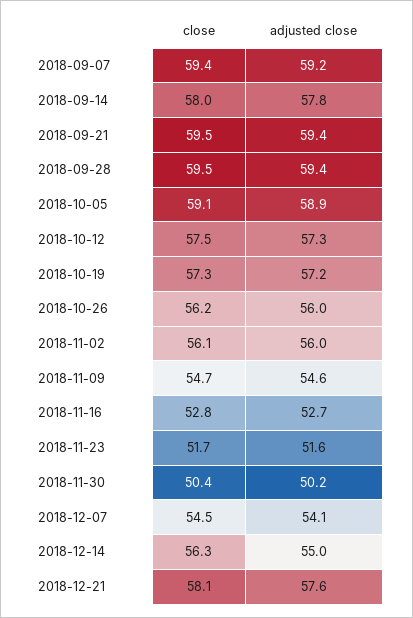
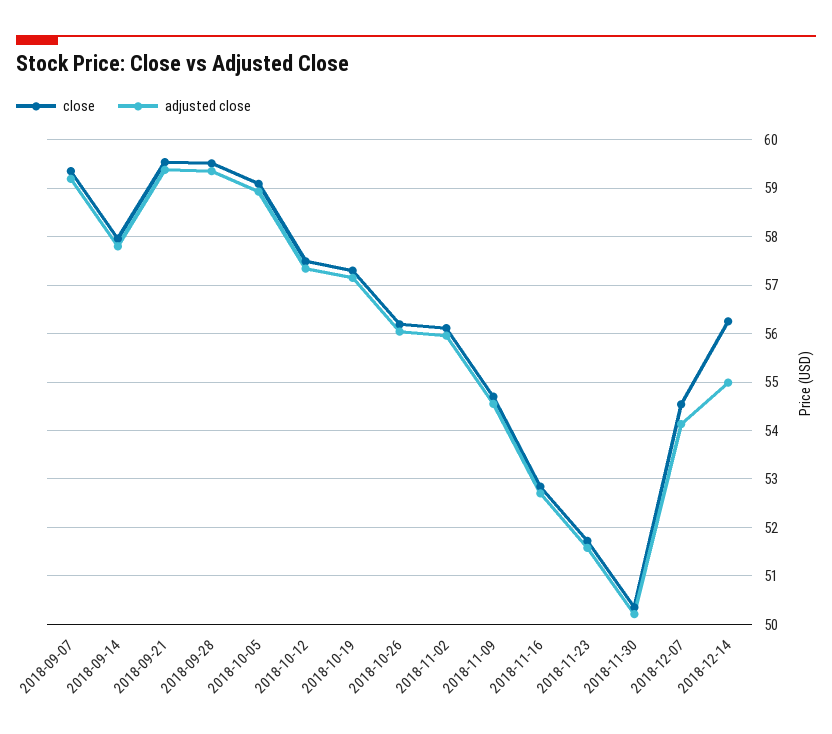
close, 2018-12-21: 58.1 -> none
adjusted close, 2018-12-21: 57.6 -> none

